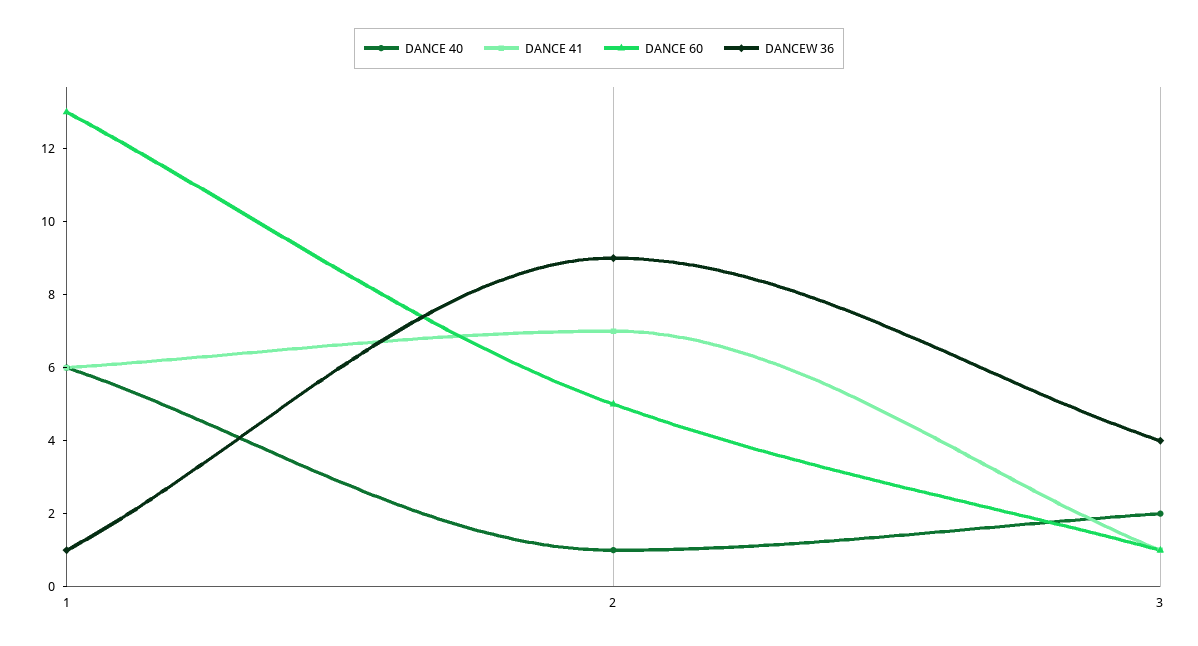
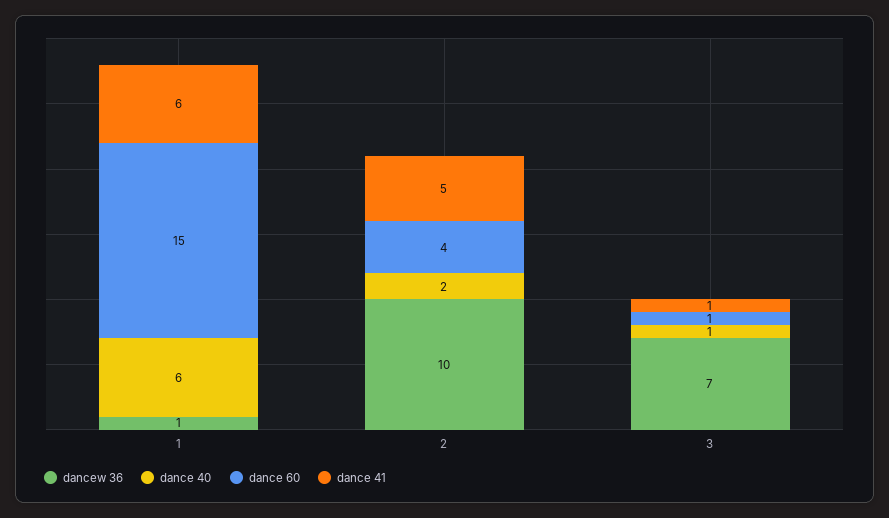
DANCE 60, 1: 13 -> 15
DANCE 40, 2: 1 -> 2
DANCE 41, 2: 7 -> 5
DANCE 60, 2: 5 -> 4
DANCEW 36, 2: 9 -> 10
DANCE 40, 3: 2 -> 1
DANCEW 36, 3: 4 -> 7

